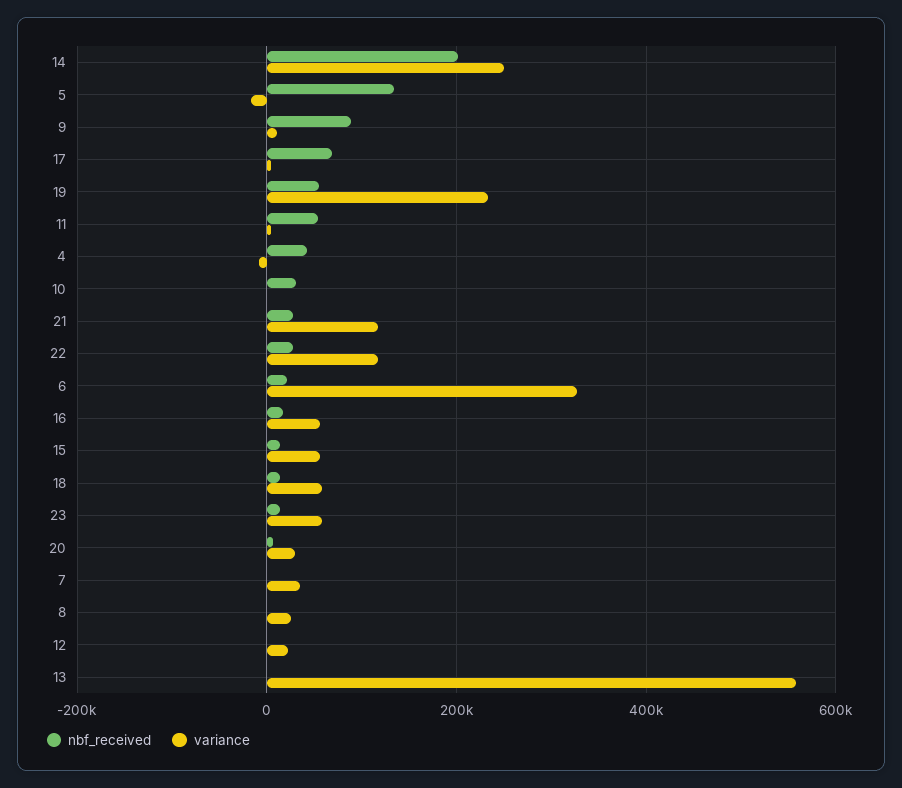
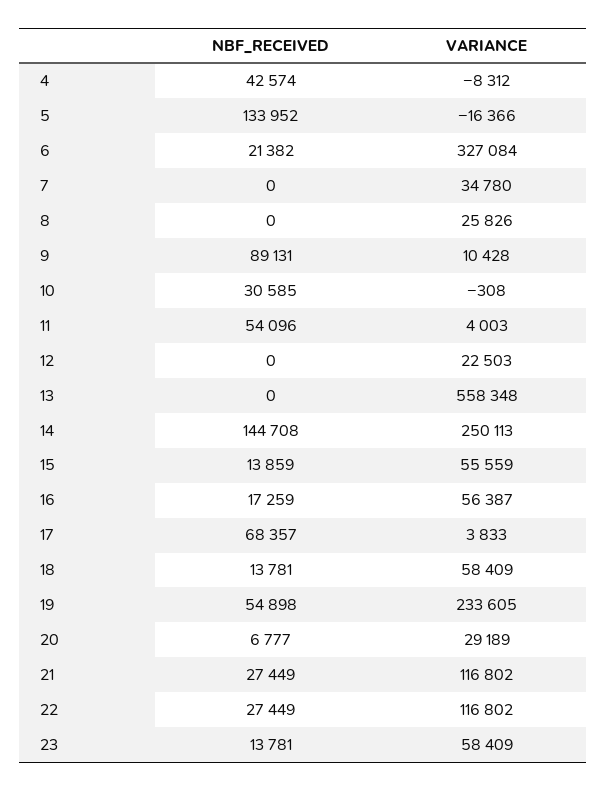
nbf_received, 14: 200000 -> 144708

